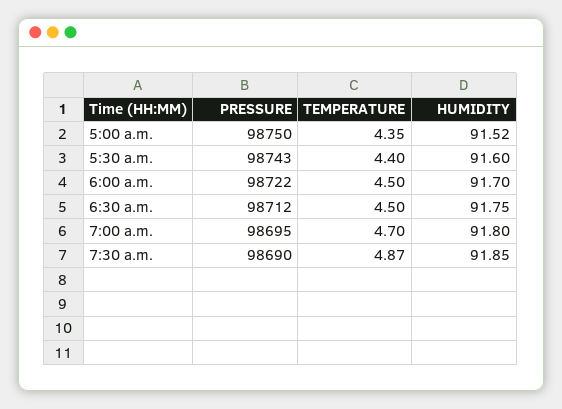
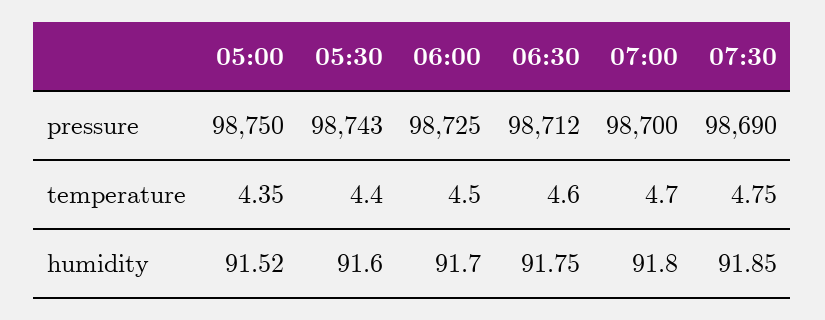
PRESSURE, 6:00 a.m.: 98722 -> 98725
TEMPERATURE, 6:30 a.m.: 4.5 -> 4.6
PRESSURE, 7:00 a.m.: 98695 -> 98700
TEMPERATURE, 7:30 a.m.: 4.87 -> 4.75

